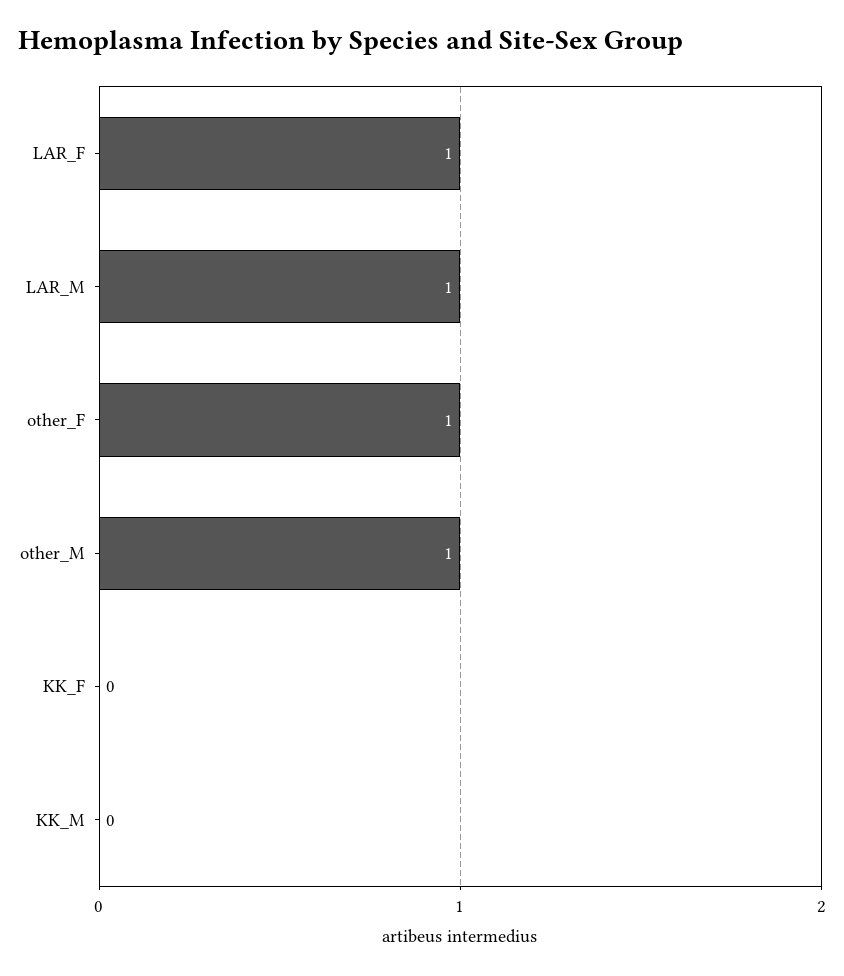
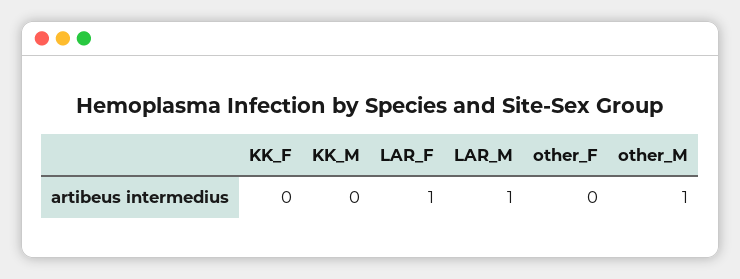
other_F: 1 -> 0

